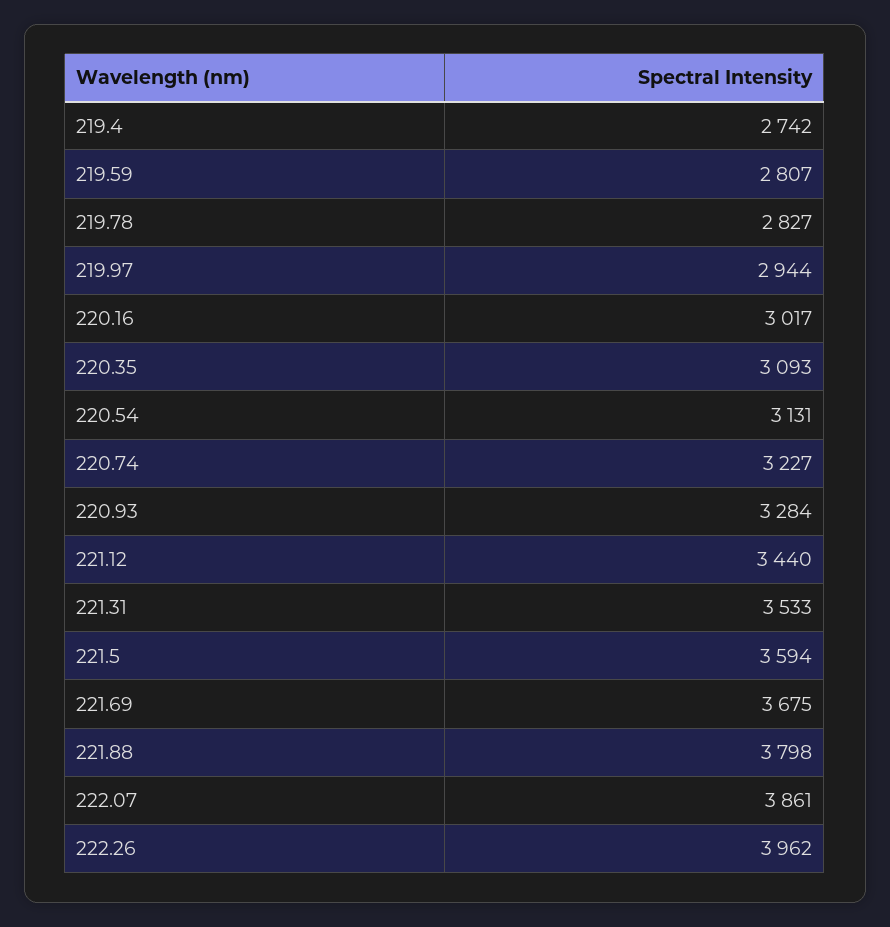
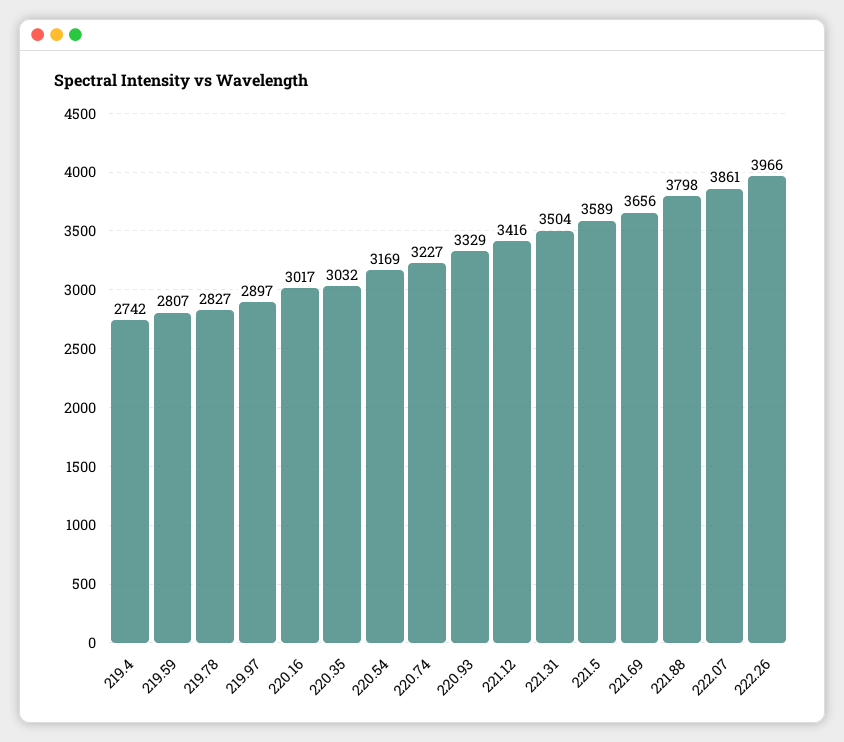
219.97: 2944 -> 2897
220.35: 3093 -> 3032
220.54: 3131 -> 3169
220.93: 3284 -> 3329
221.12: 3440 -> 3416
221.31: 3533 -> 3504
221.5: 3594 -> 3589
221.69: 3675 -> 3656
222.26: 3962 -> 3966

